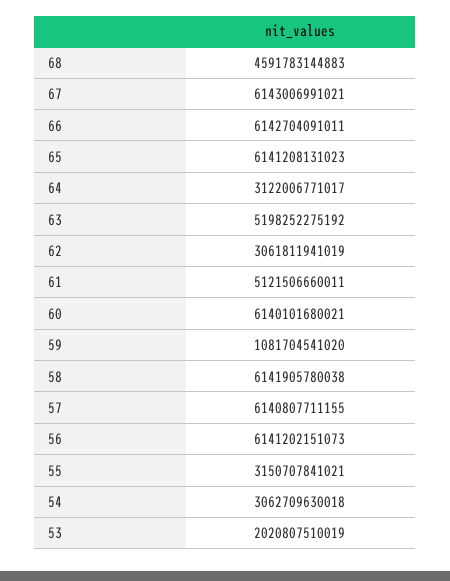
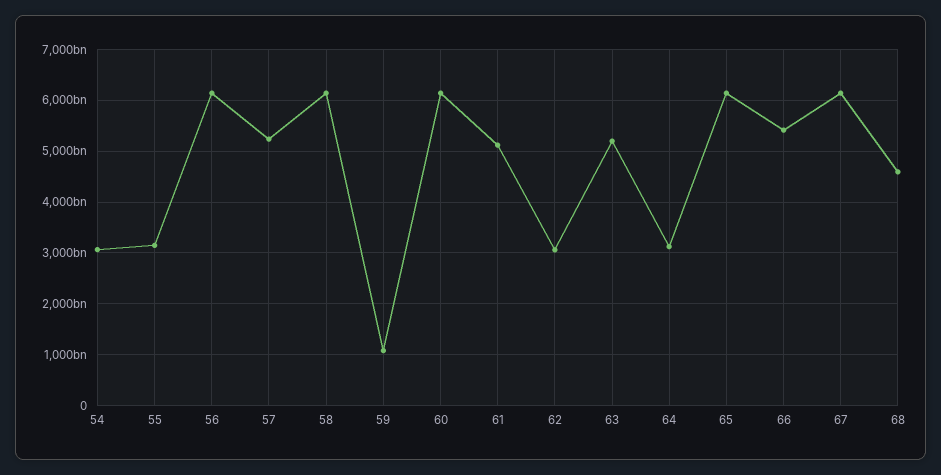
66: 6142704091011 -> 5400000000000
57: 6140807711155 -> 5200000000000
53: 2020807510019 -> none

